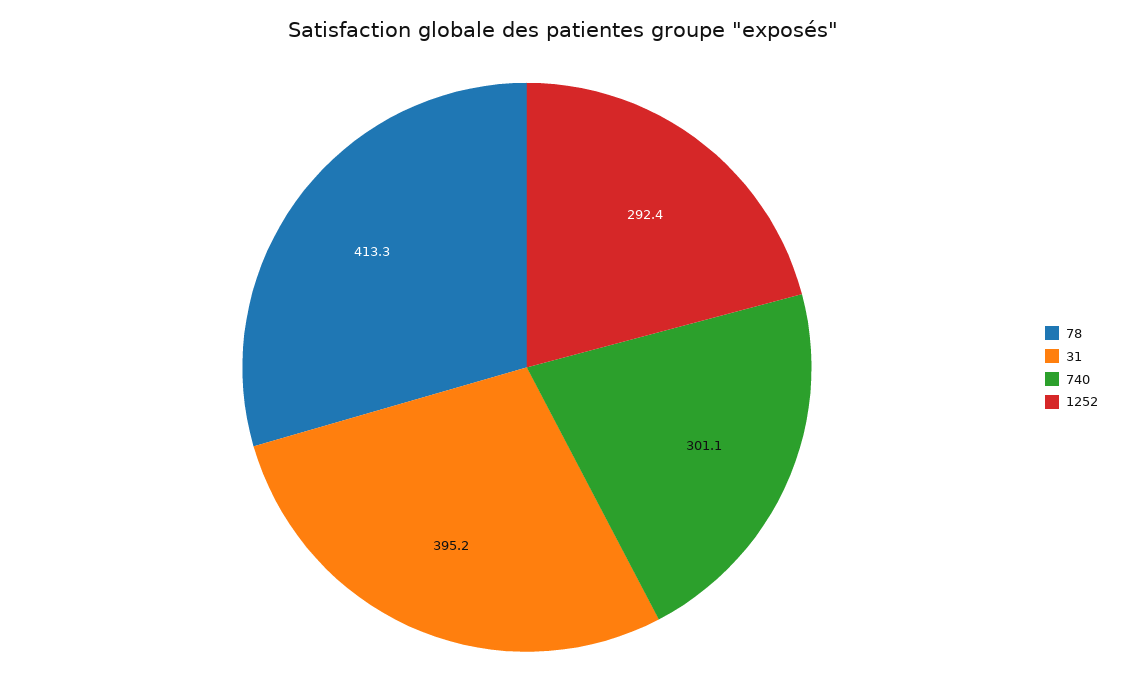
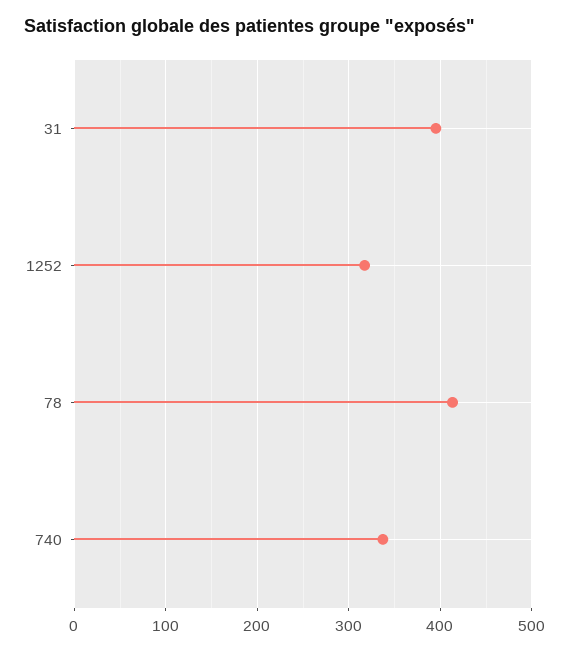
740: 301.1 -> 340
1252: 292.4 -> 320

